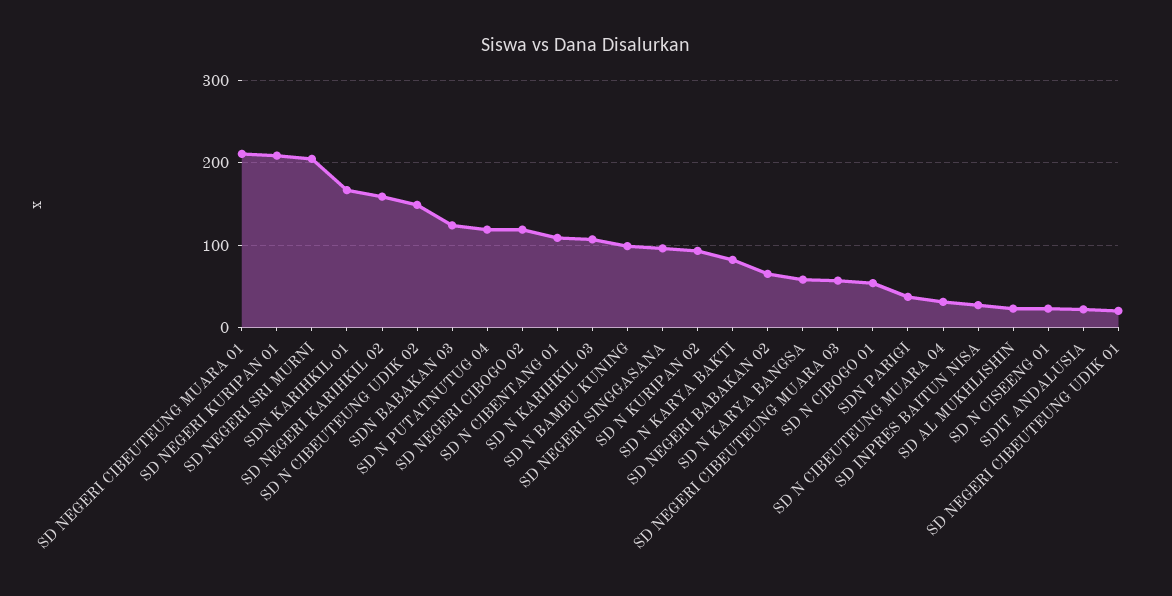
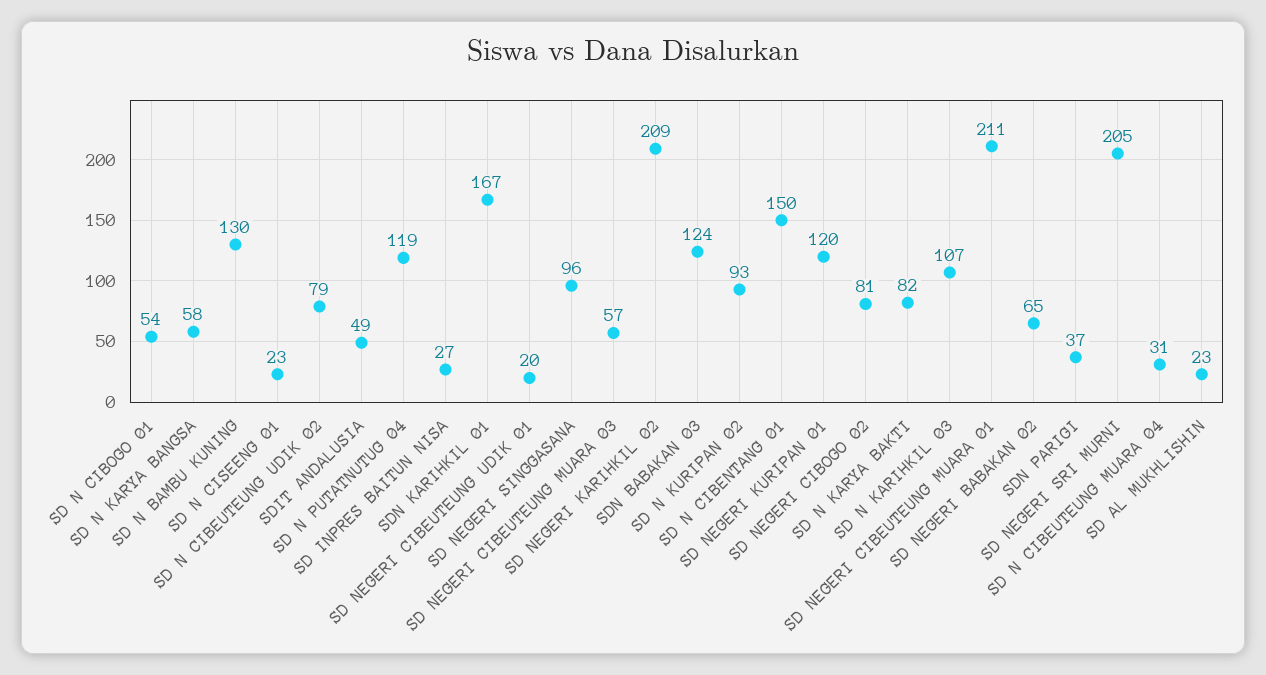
SD NEGERI KURIPAN 01: 210 -> 120
SD NEGERI KARIHKIL 02: 160 -> 209
SD N CIBEUTEUNG UDIK 02: 150 -> 79
SD NEGERI CIBOGO 02: 120 -> 81
SD N CIBENTANG 01: 110 -> 150
SD N BAMBU KUNING: 100 -> 130
SDIT ANDALUSIA: 20 -> 49

